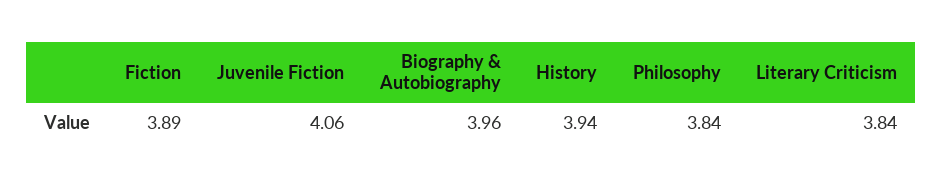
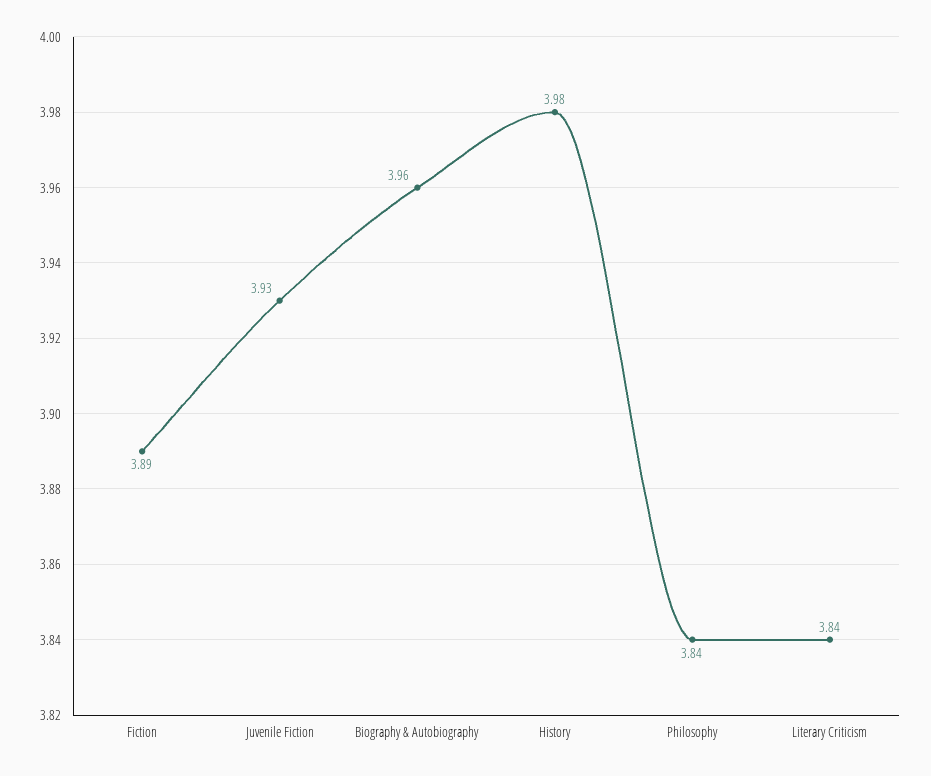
Juvenile Fiction: 4.06 -> 3.93
History: 3.94 -> 3.98

